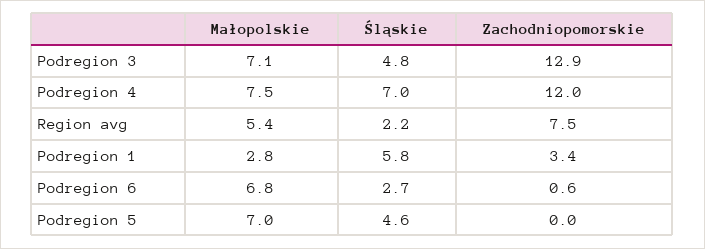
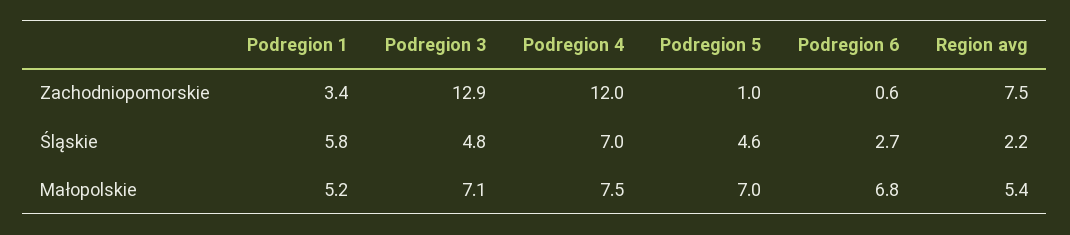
Małopolskie, Podregion 1: 2.8 -> 5.2
Zachodniopomorskie, Podregion 5: 0 -> 1

